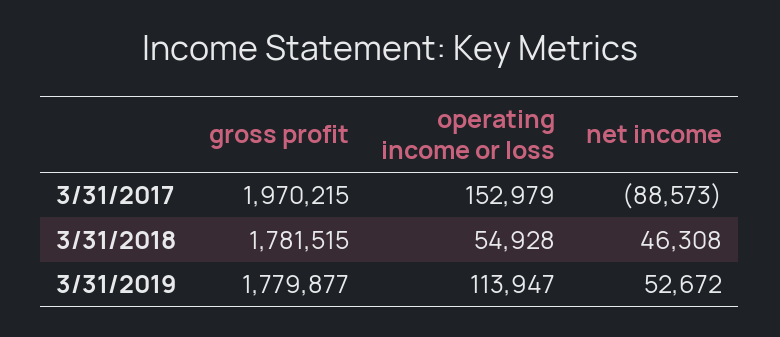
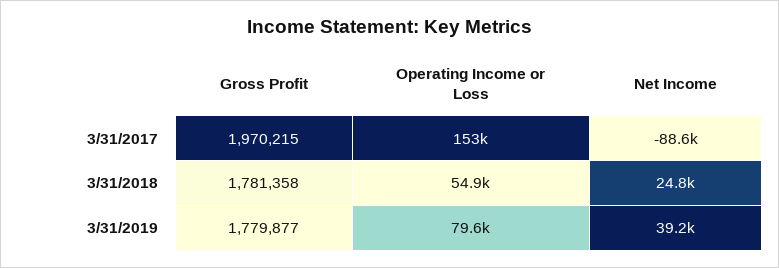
gross profit, 3/31/2018: 1781515 -> 1781358
net income, 3/31/2018: 46308 -> 24800
operating income or loss, 3/31/2019: 113947 -> 79600
net income, 3/31/2019: 52672 -> 39200

